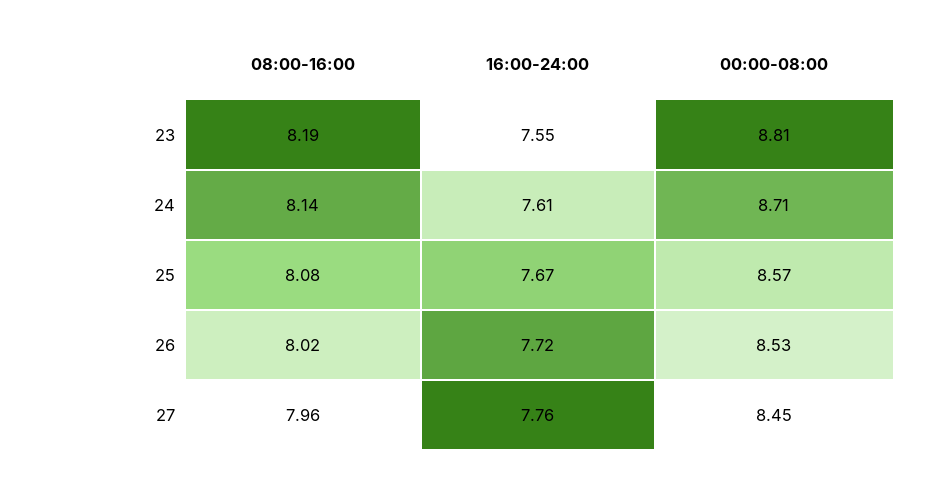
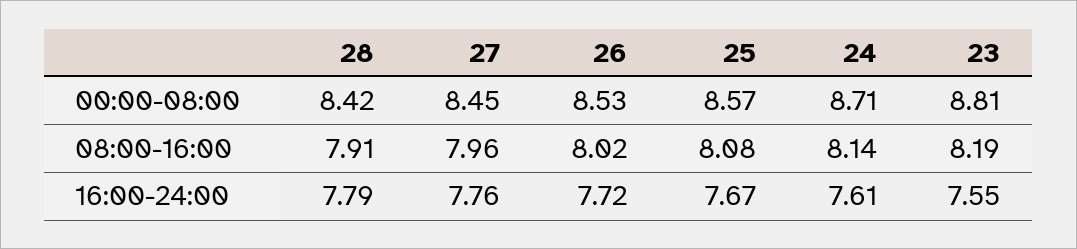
00:00-08:00, 28: none -> 8.42
08:00-16:00, 28: none -> 7.91
16:00-24:00, 28: none -> 7.79

